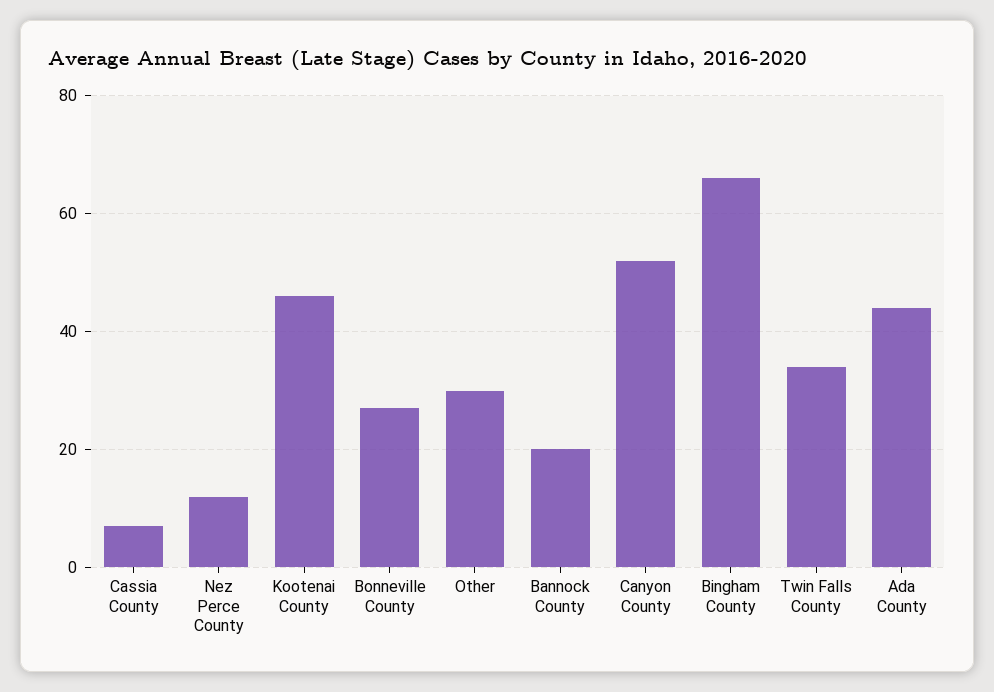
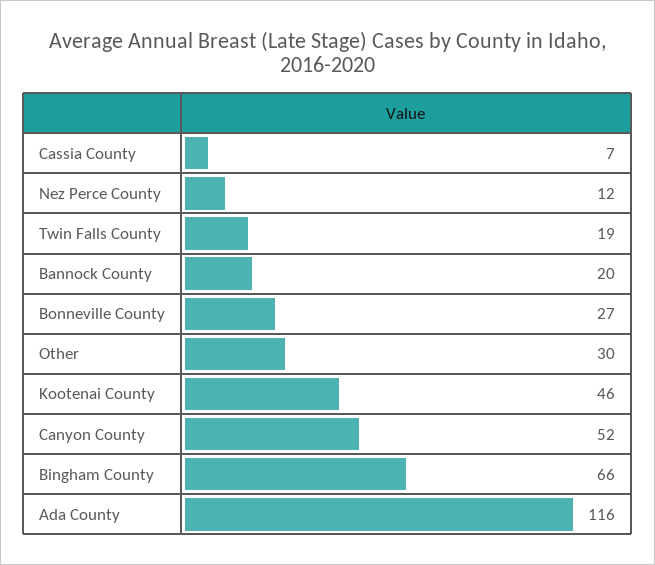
Twin Falls County: 35 -> 19
Ada County: 45 -> 116

